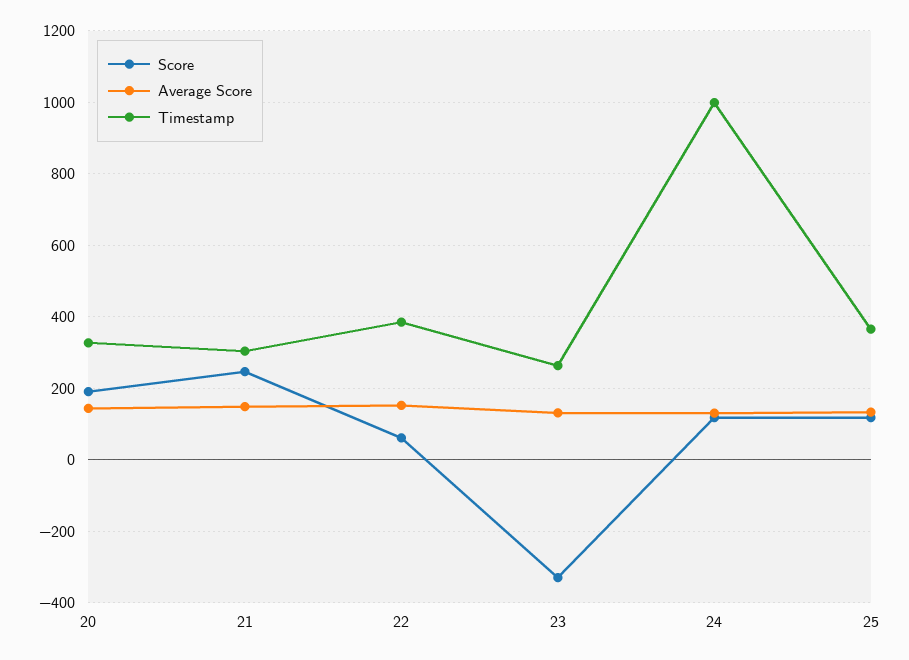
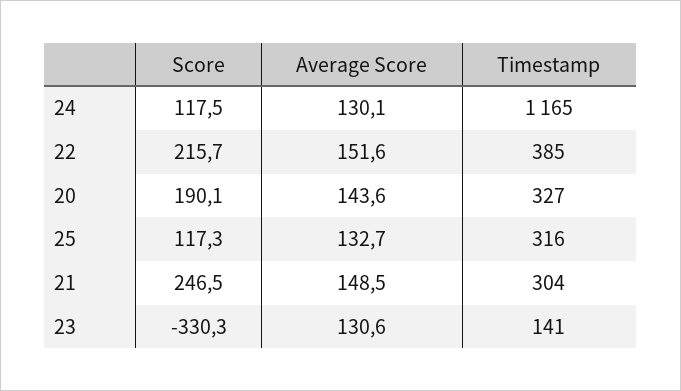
Score, 22: 60 -> 215.7
Timestamp, 23: 260 -> 141
Timestamp, 24: 1000 -> 1165
Timestamp, 25: 360 -> 316

